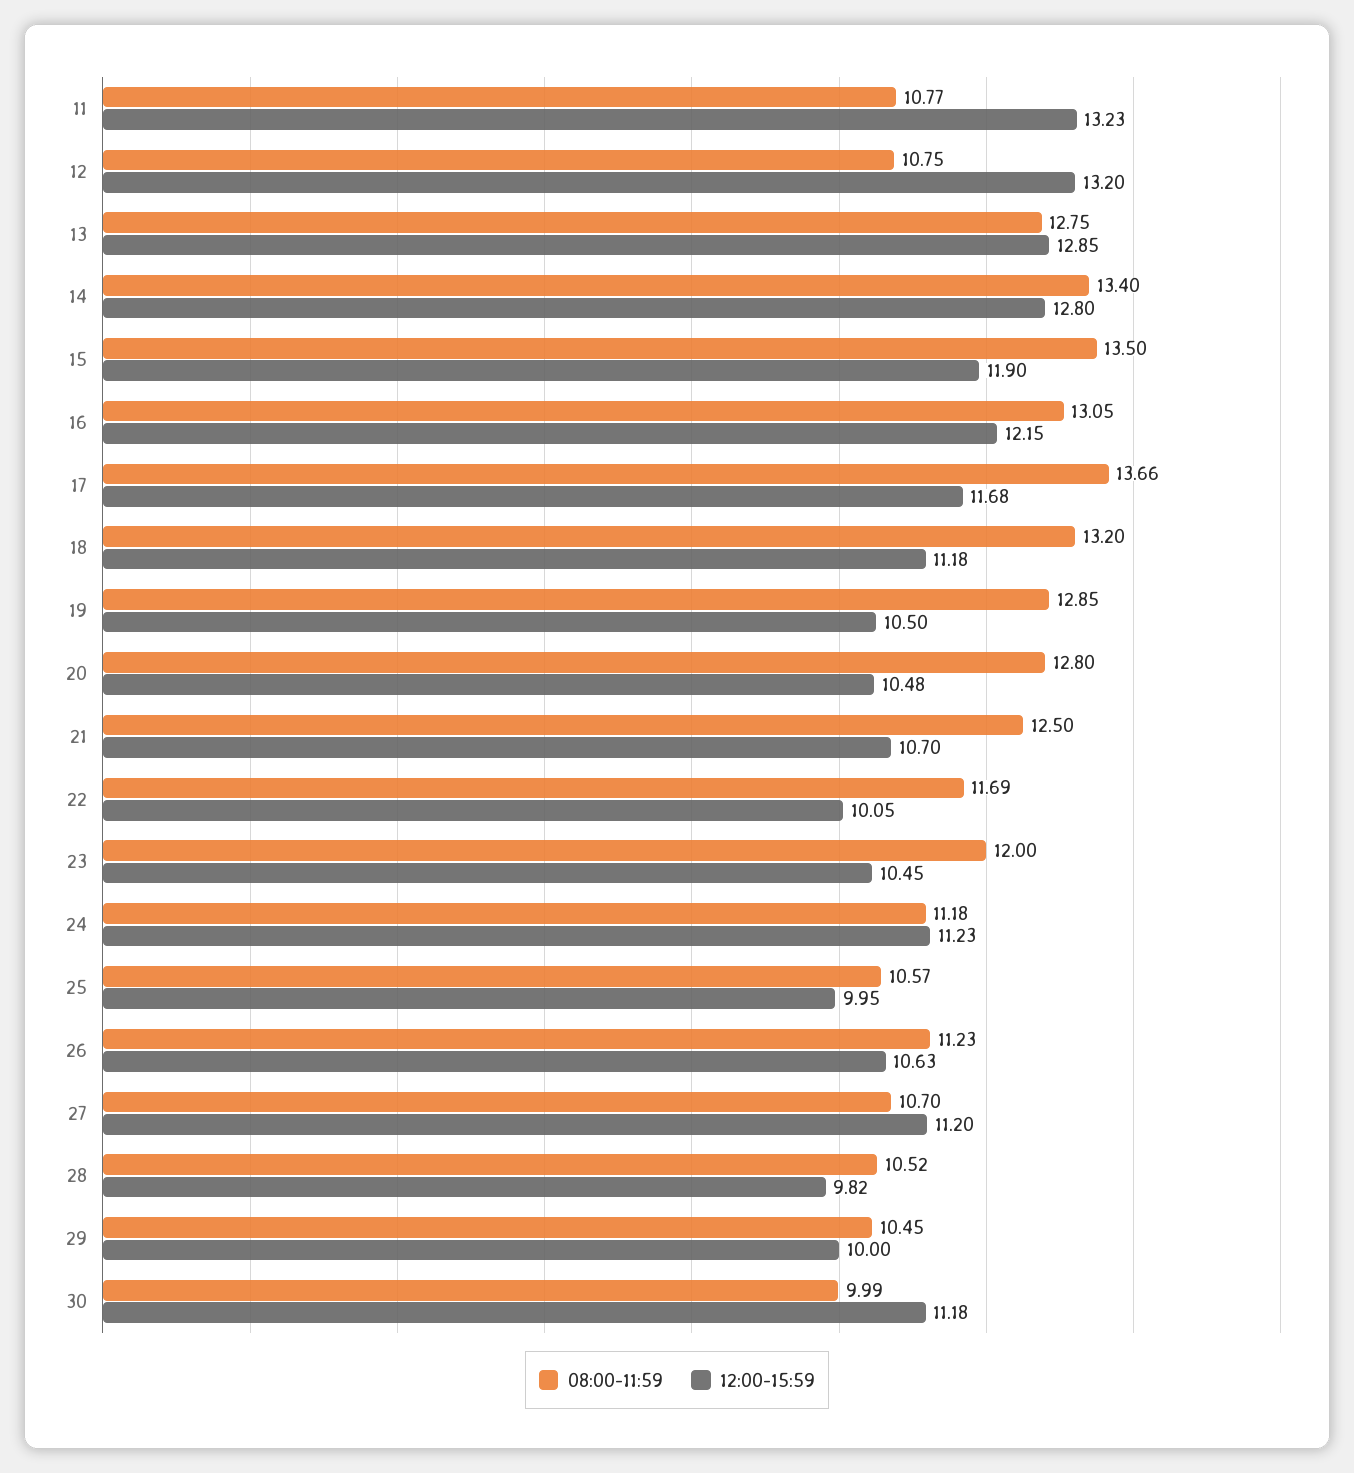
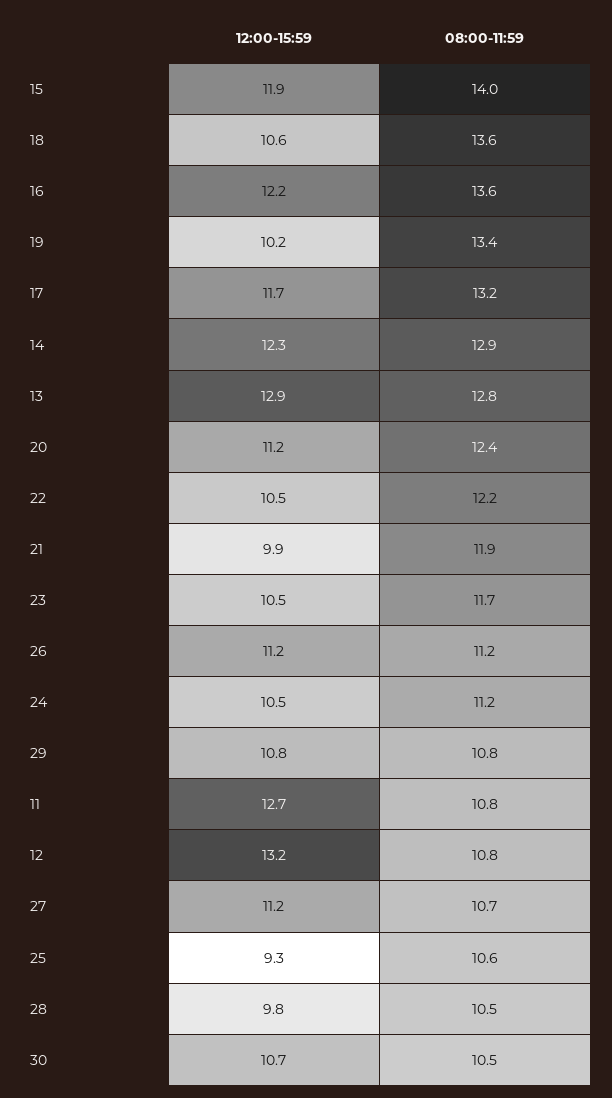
12:00-15:59, 11: 13.23 -> 12.7
08:00-11:59, 14: 13.4 -> 12.9
12:00-15:59, 14: 12.8 -> 12.3
08:00-11:59, 15: 13.5 -> 14
08:00-11:59, 16: 13.05 -> 13.6
08:00-11:59, 17: 13.66 -> 13.2
08:00-11:59, 18: 13.2 -> 13.6
12:00-15:59, 18: 11.18 -> 10.6
08:00-11:59, 19: 12.85 -> 13.4
12:00-15:59, 19: 10.5 -> 10.2
08:00-11:59, 20: 12.8 -> 12.4
12:00-15:59, 20: 10.48 -> 11.2
08:00-11:59, 21: 12.5 -> 11.9
12:00-15:59, 21: 10.7 -> 9.9
08:00-11:59, 22: 11.69 -> 12.2
12:00-15:59, 22: 10.05 -> 10.5
08:00-11:59, 23: 12 -> 11.7
12:00-15:59, 24: 11.23 -> 10.5
12:00-15:59, 25: 9.95 -> 9.3
12:00-15:59, 26: 10.63 -> 11.2
08:00-11:59, 29: 10.45 -> 10.8
12:00-15:59, 29: 10 -> 10.8
08:00-11:59, 30: 9.99 -> 10.5
12:00-15:59, 30: 11.18 -> 10.7

